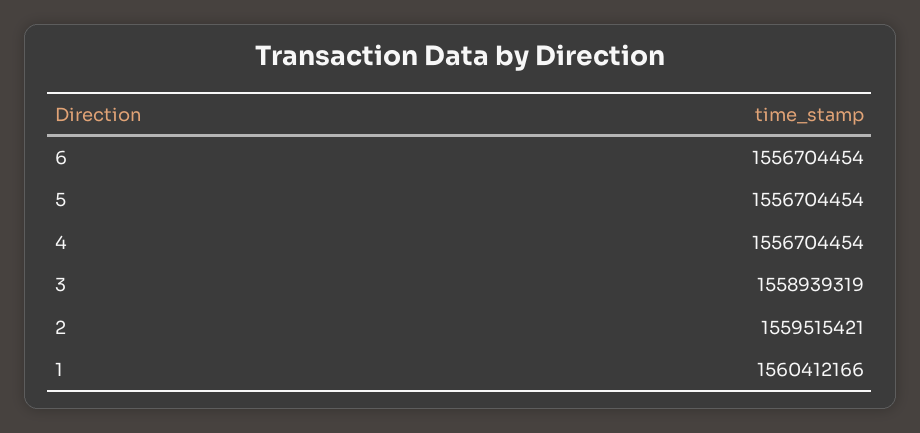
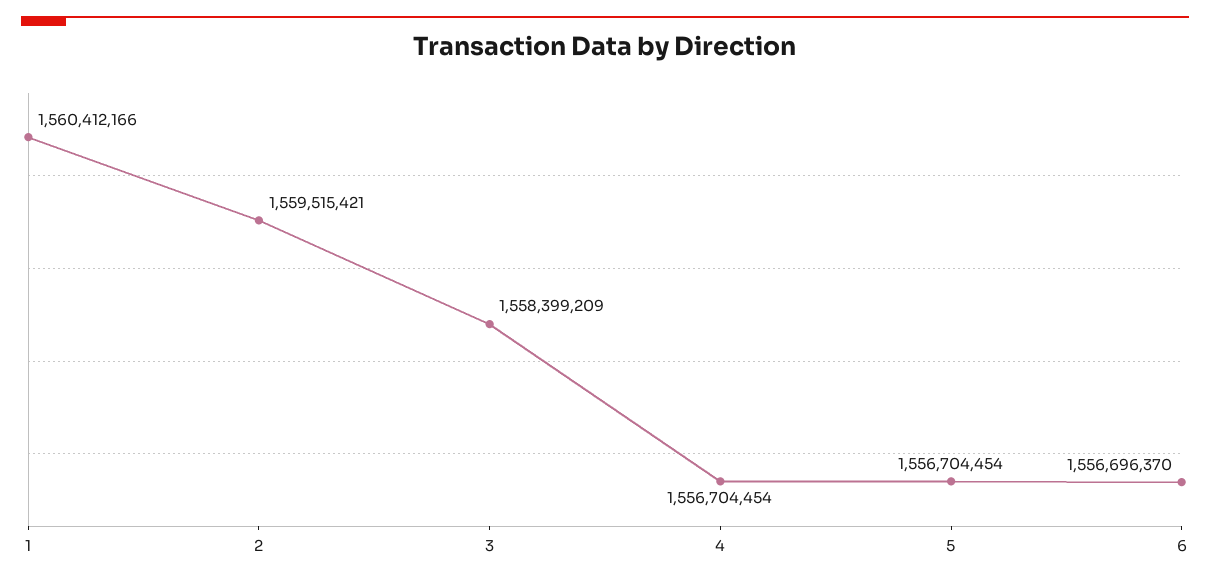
6: 1556704454 -> 1556696370
3: 1558939319 -> 1558399209

